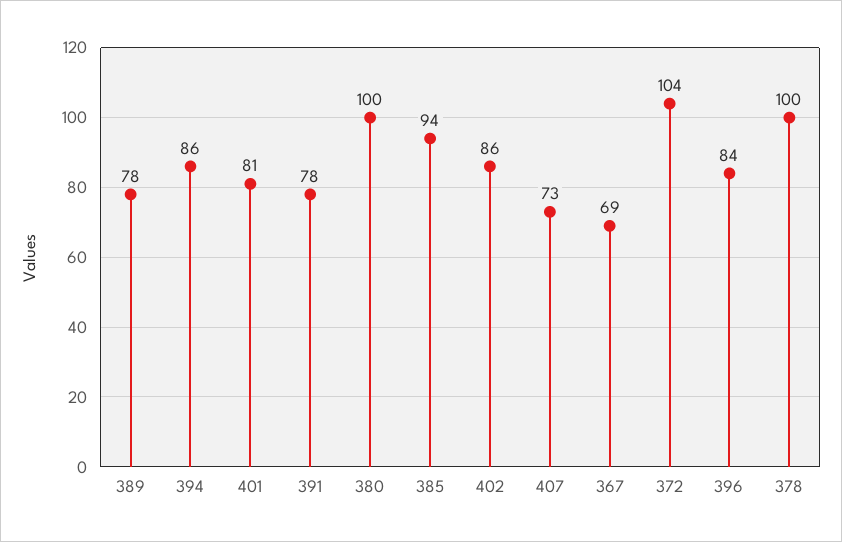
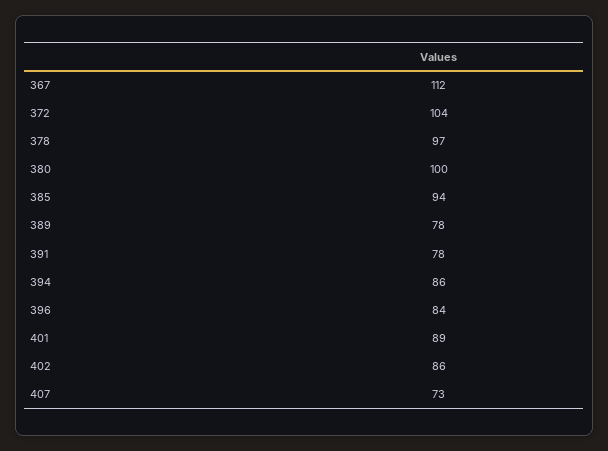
401: 81 -> 89
367: 69 -> 112
378: 100 -> 97

